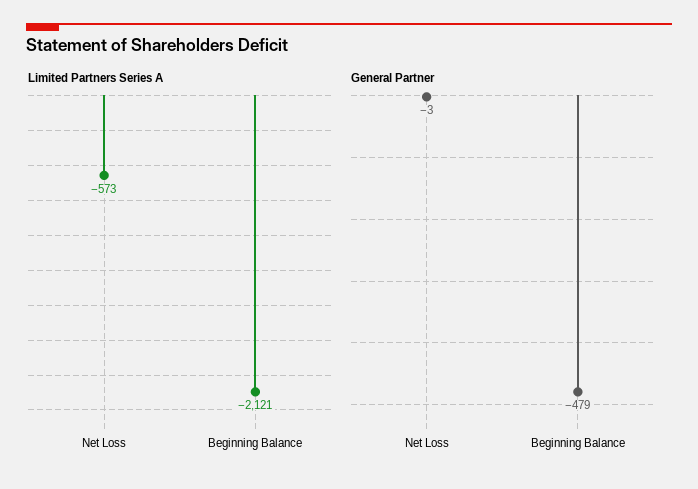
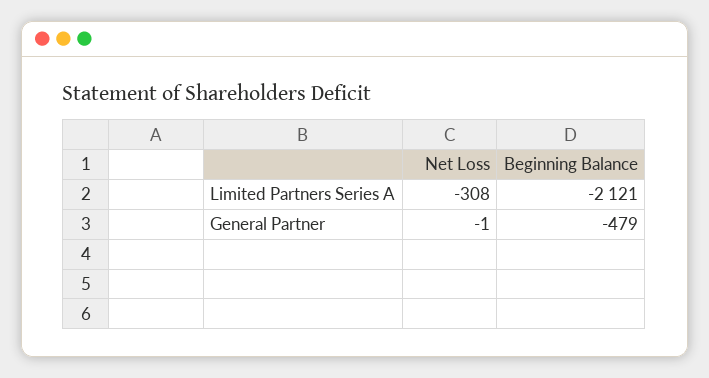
Limited Partners Series A, Net Loss: -573 -> -308
General Partner, Net Loss: -3 -> -1

